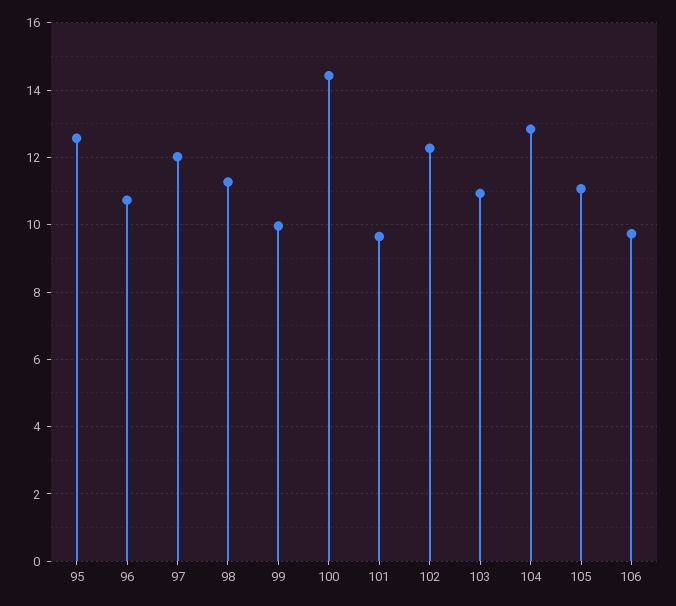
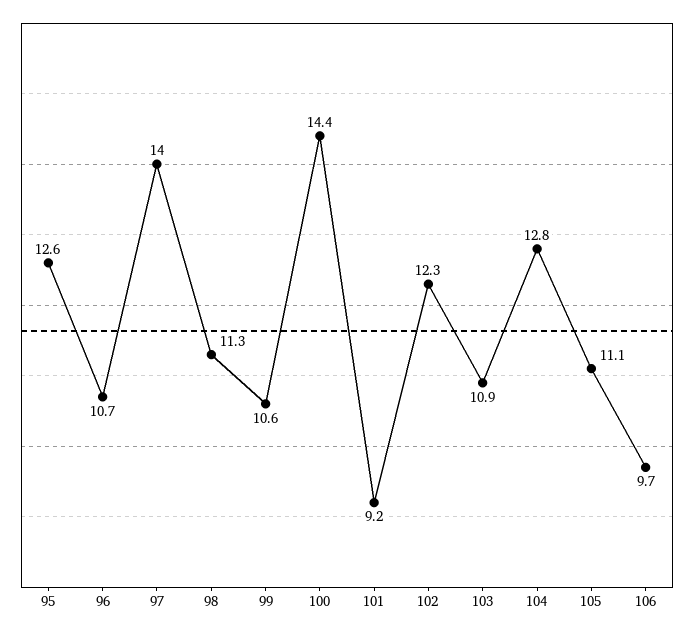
97: 12 -> 14
99: 10 -> 10.6
101: 9.6 -> 9.2

